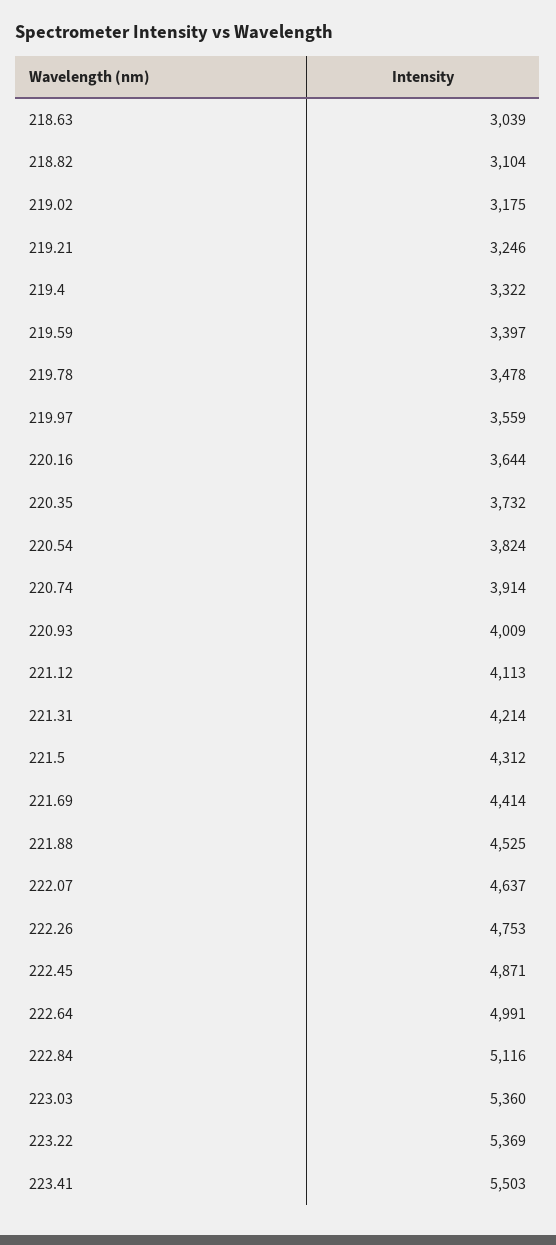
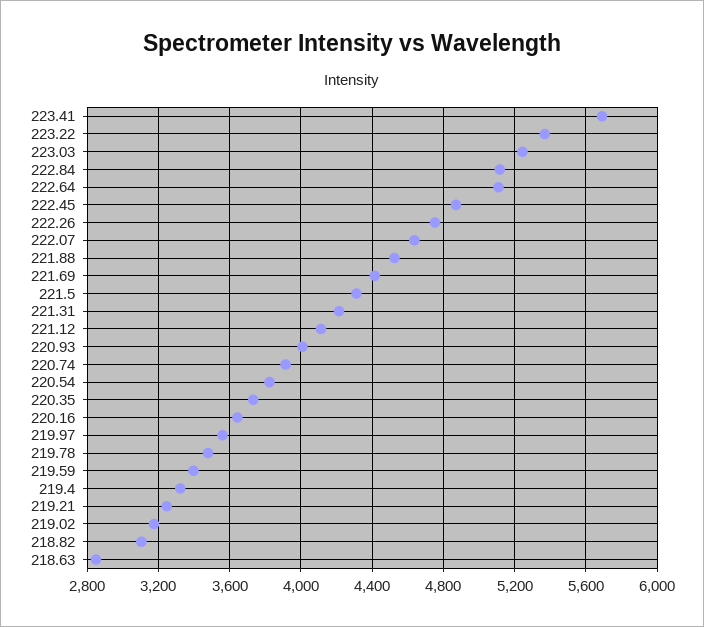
218.63: 3039 -> 2850
222.64: 4991 -> 5100
223.03: 5360 -> 5250
223.41: 5503 -> 5700

